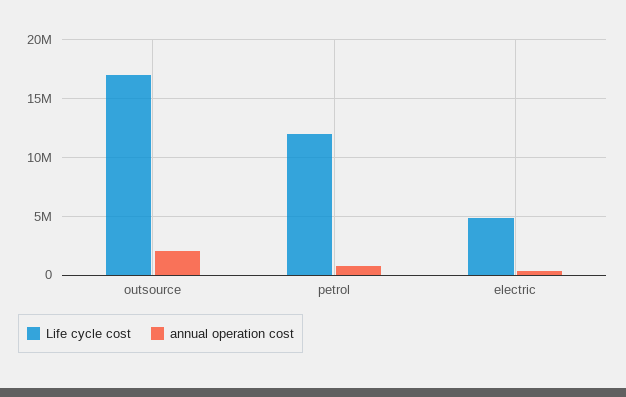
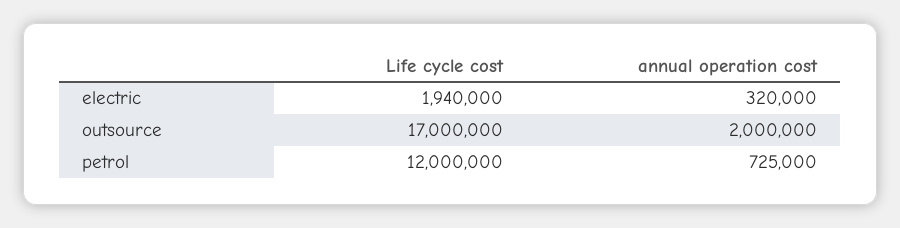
Life cycle cost, electric: 5000000 -> 1940000

